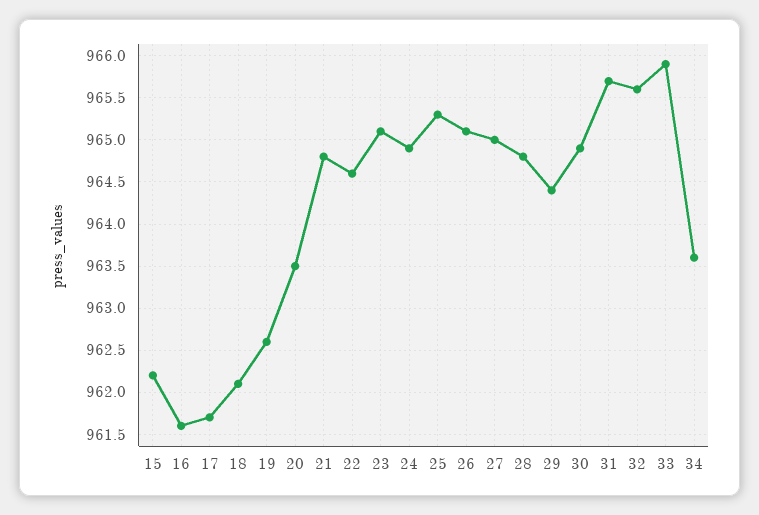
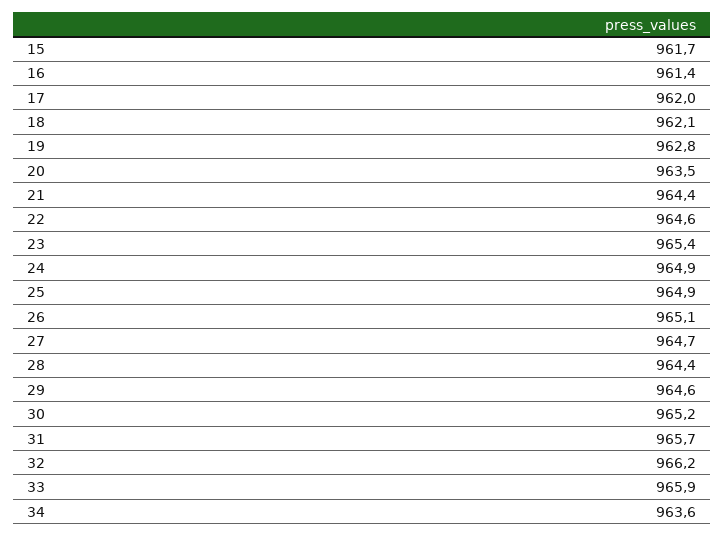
15: 962.2 -> 961.7
16: 961.6 -> 961.4
17: 961.7 -> 962
19: 962.6 -> 962.8
21: 964.8 -> 964.4
23: 965.1 -> 965.4
25: 965.3 -> 964.9
27: 965 -> 964.7
28: 964.8 -> 964.4
29: 964.4 -> 964.6
30: 964.9 -> 965.2
32: 965.6 -> 966.2

